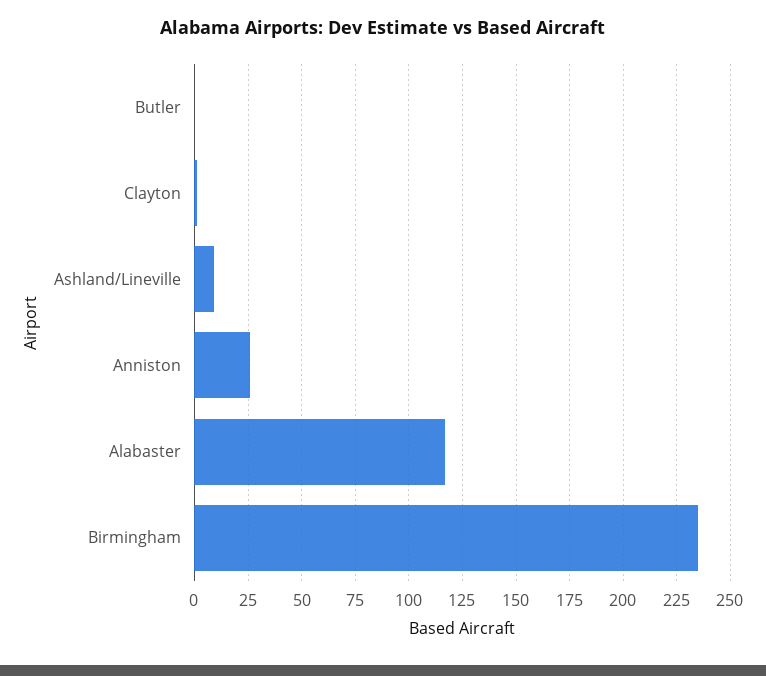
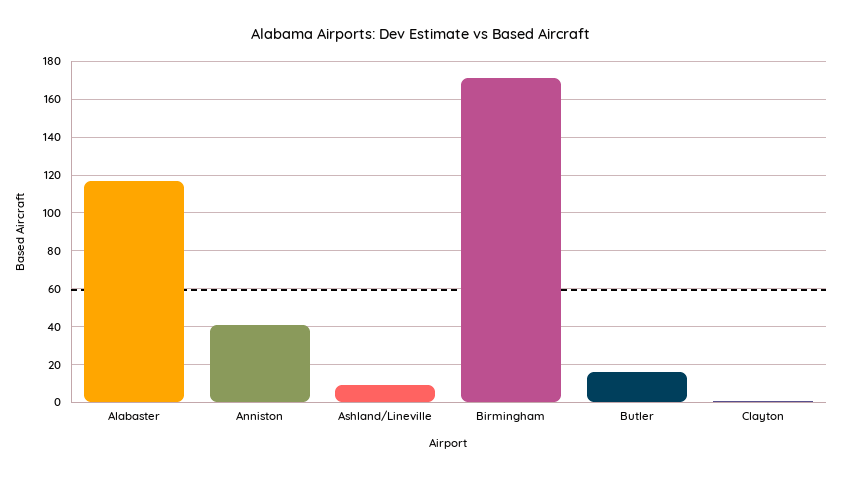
Butler: 0 -> 15
Anniston: 25 -> 40
Birmingham: 235 -> 170

